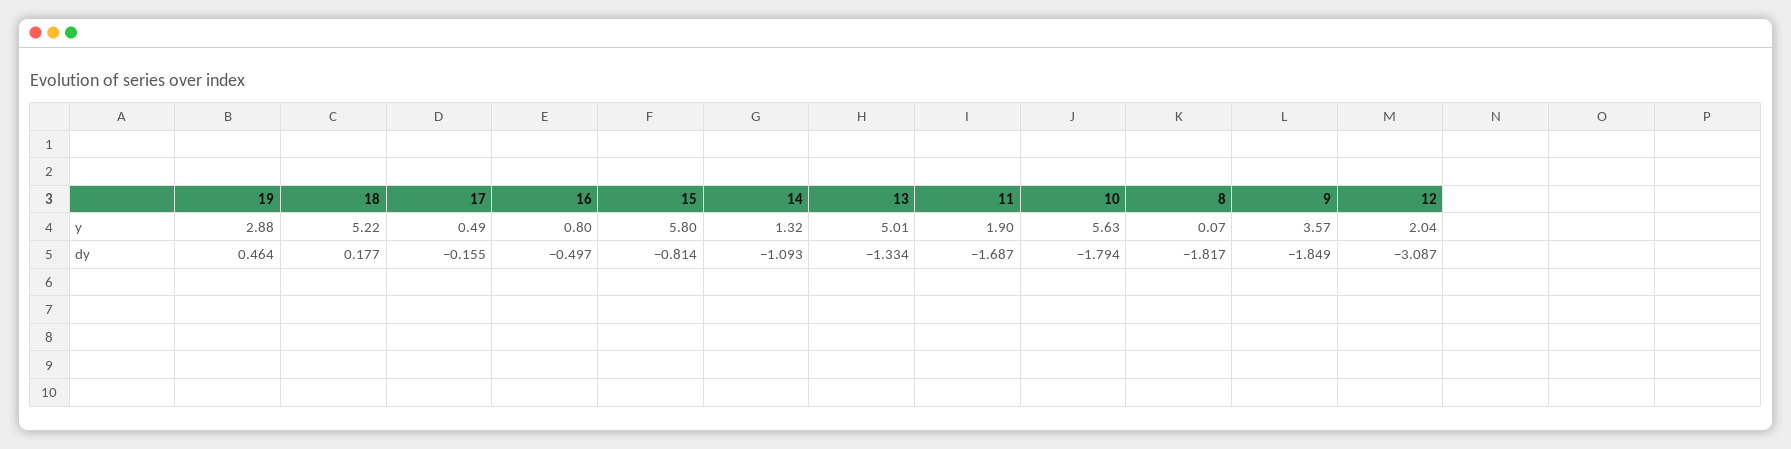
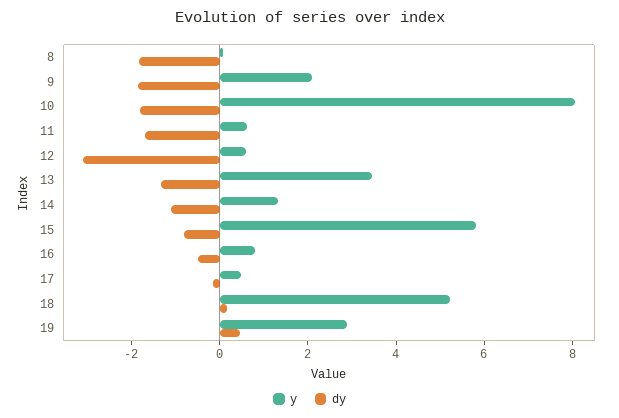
y, 13: 5.01 -> 3.5
y, 11: 1.9 -> 0.5
y, 10: 5.63 -> 8
y, 9: 3.57 -> 2
y, 12: 2.04 -> 0.5

